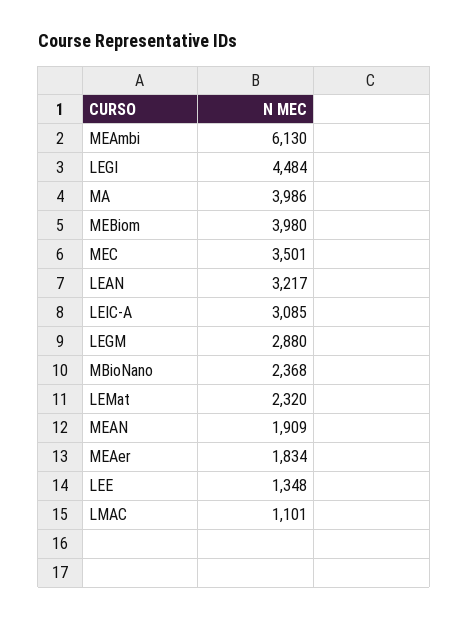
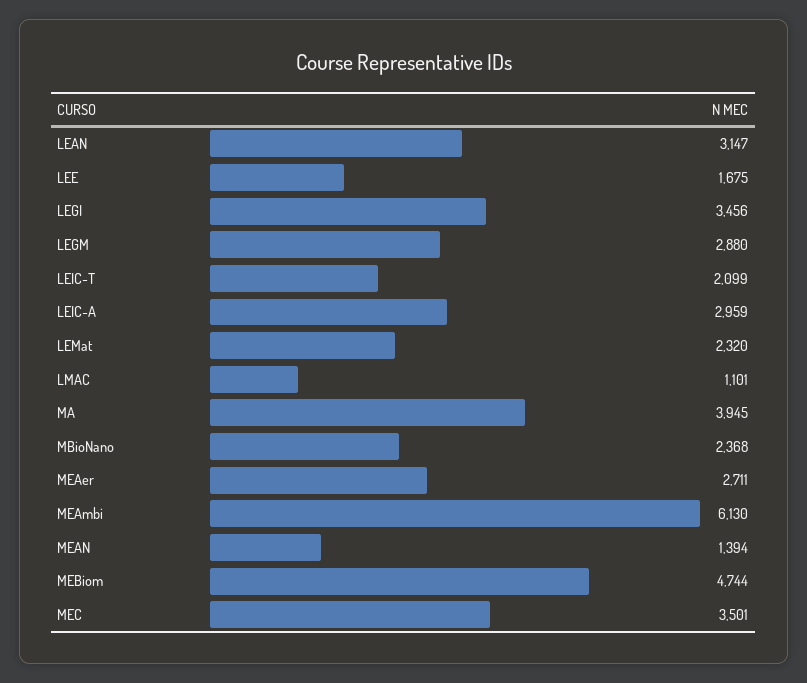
LEGI: 4484 -> 3456
MA: 3986 -> 3945
MEBiom: 3980 -> 4744
LEAN: 3217 -> 3147
LEIC-A: 3085 -> 2959
MEAN: 1909 -> 1394
MEAer: 1834 -> 2711
LEE: 1348 -> 1675
LEIC-T: none -> 2099

